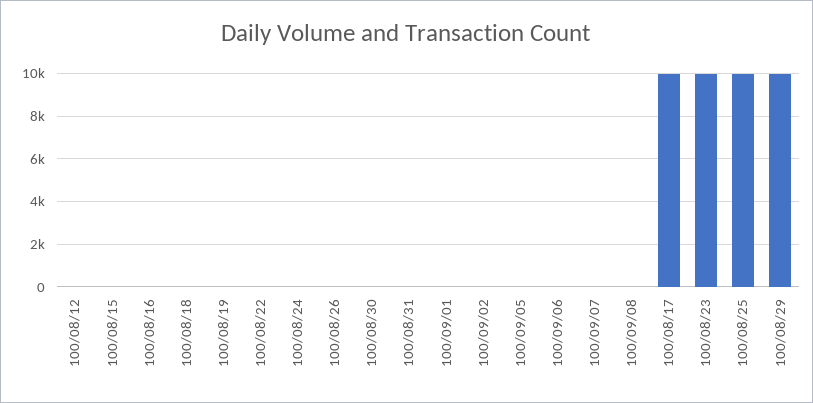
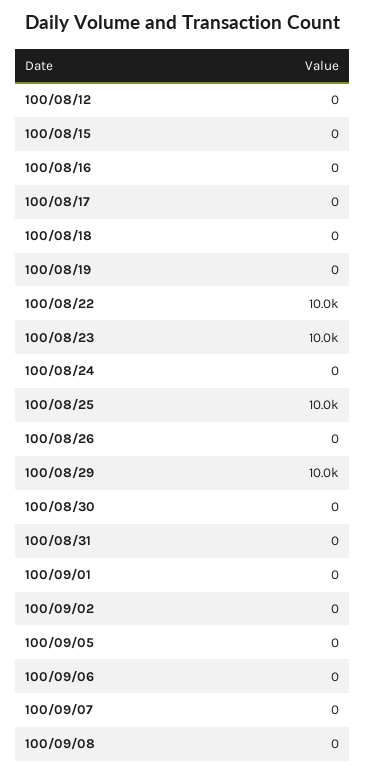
100/08/22: 0 -> 10000
100/08/17: 10000 -> 0

